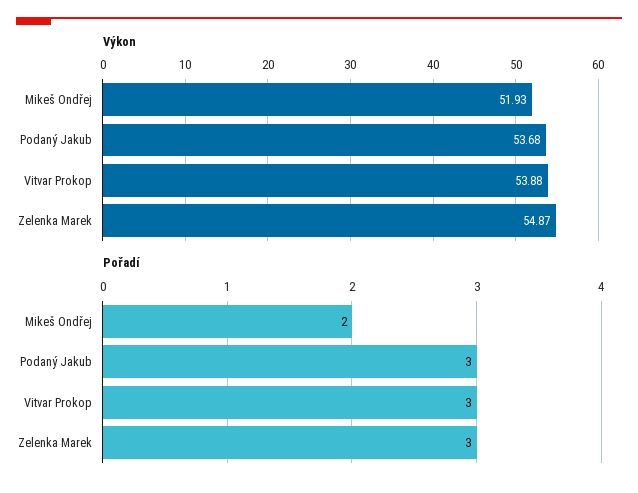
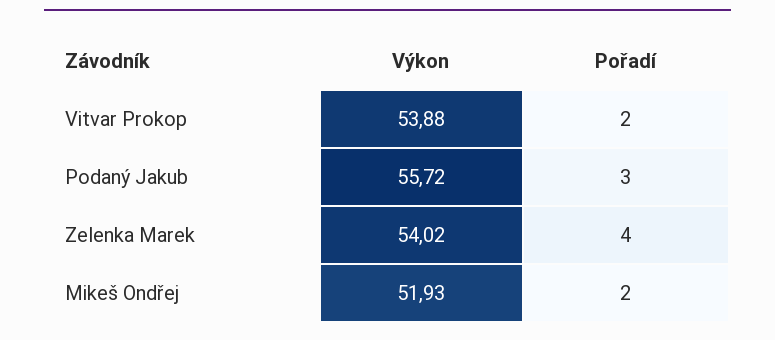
Výkon, Podaný Jakub: 53.68 -> 55.72
Výkon, Zelenka Marek: 54.87 -> 54.02
Pořadí, Vitvar Prokop: 3 -> 2
Pořadí, Zelenka Marek: 3 -> 4

